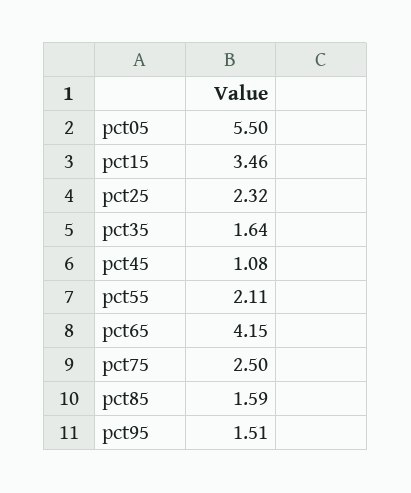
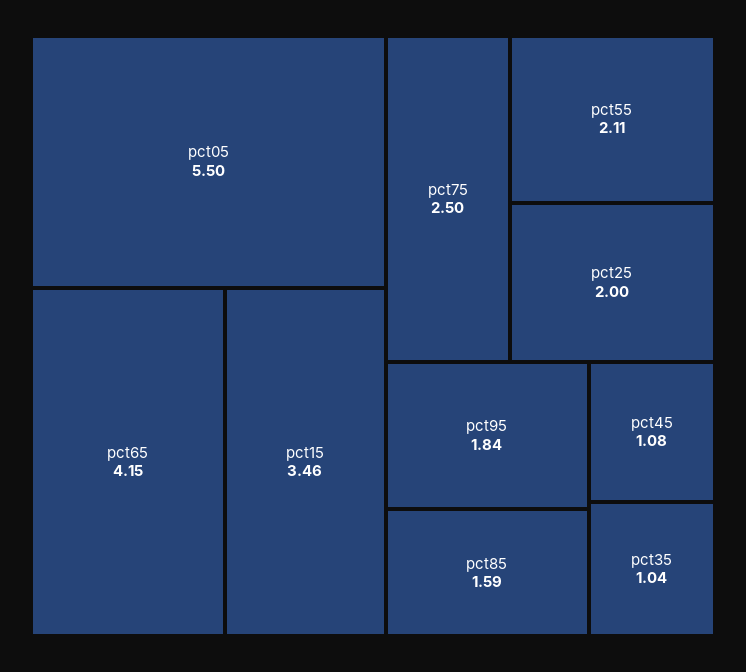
pct25: 2.32 -> 2
pct35: 1.64 -> 1.04
pct95: 1.51 -> 1.84

